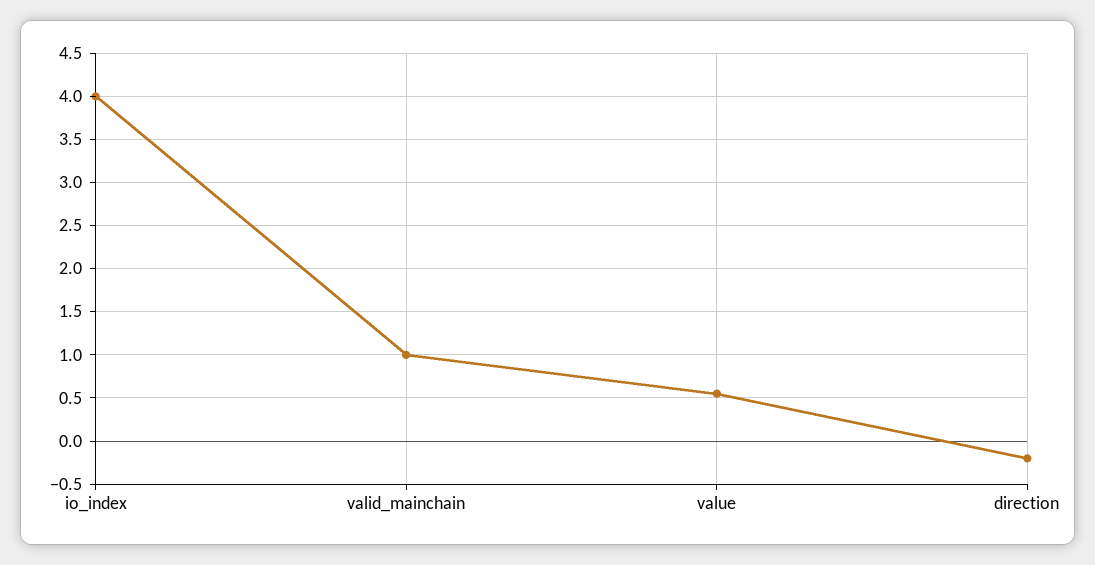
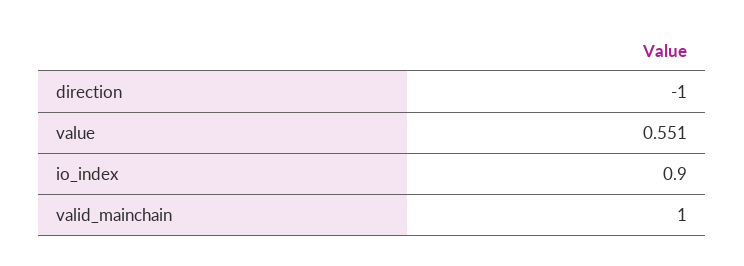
io_index: 4 -> 0.9
direction: -0.2 -> -1

